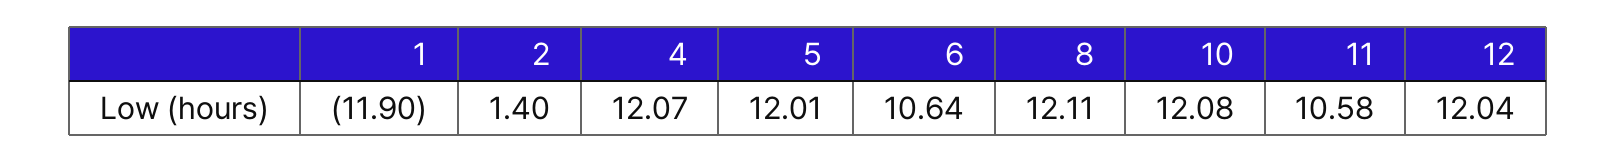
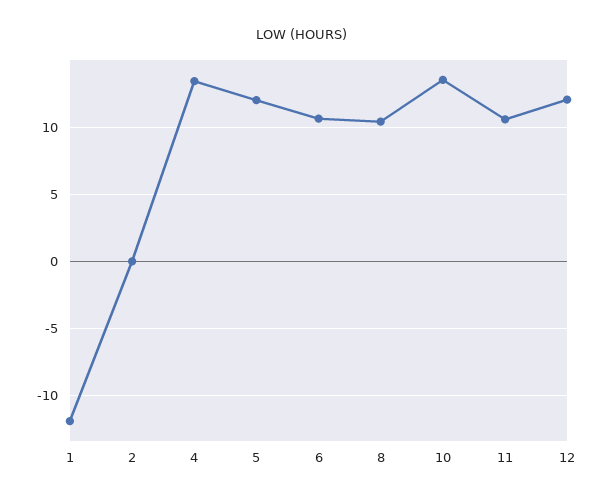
2: 1.4 -> 0
4: 12.07 -> 13.5
8: 12.11 -> 10.5
10: 12.08 -> 13.5

